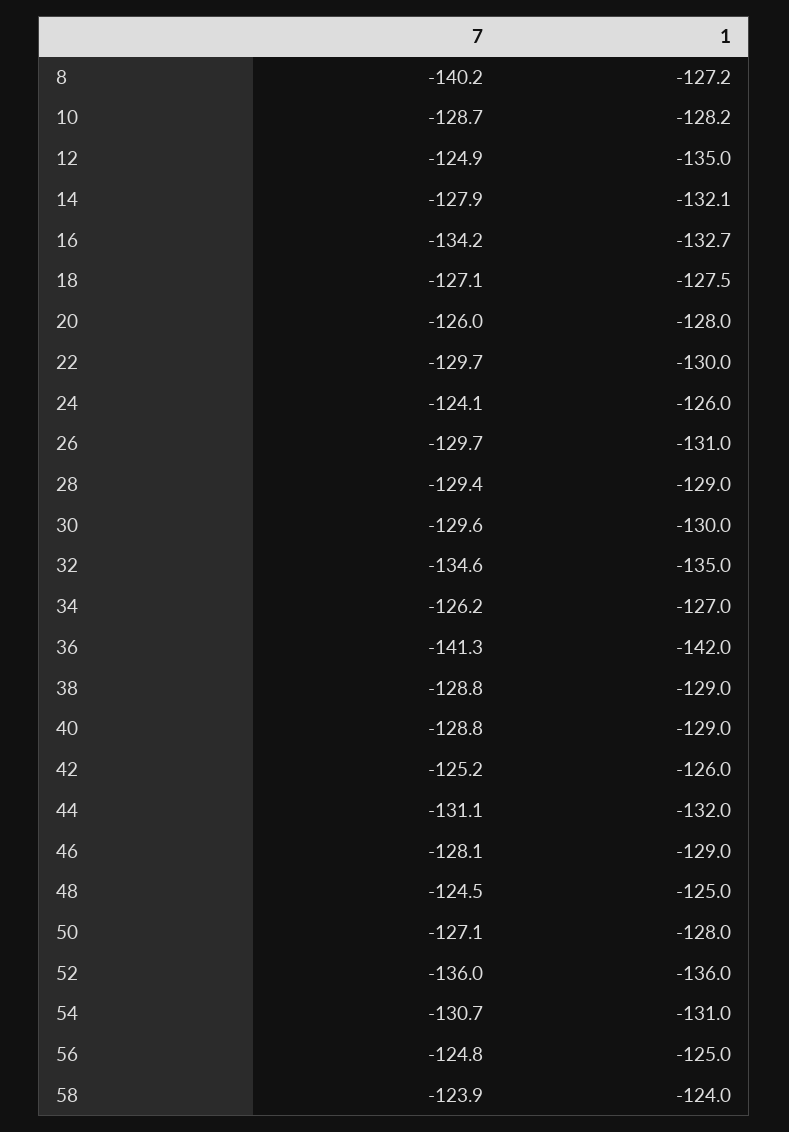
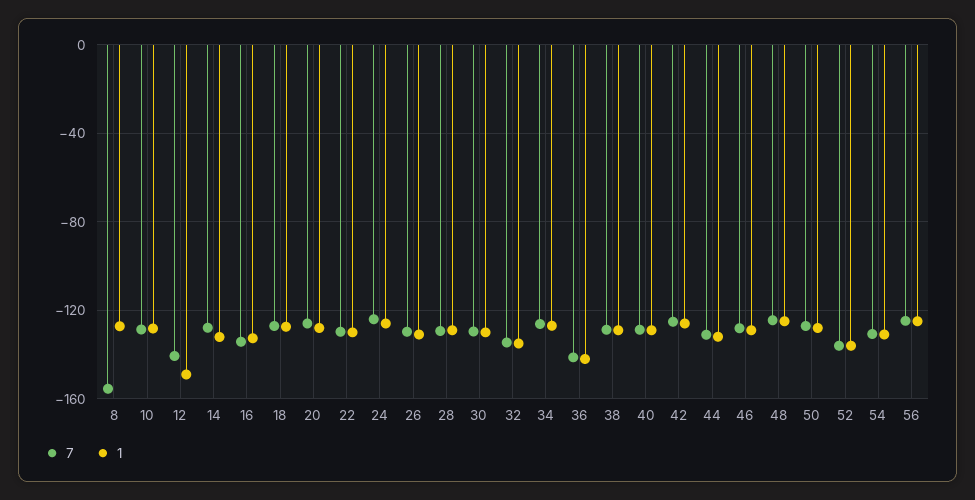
7, 8: -140.2 -> -155
7, 12: -124.9 -> -140
1, 12: -135 -> -150
7, 58: -123.9 -> none
1, 58: -124 -> none

